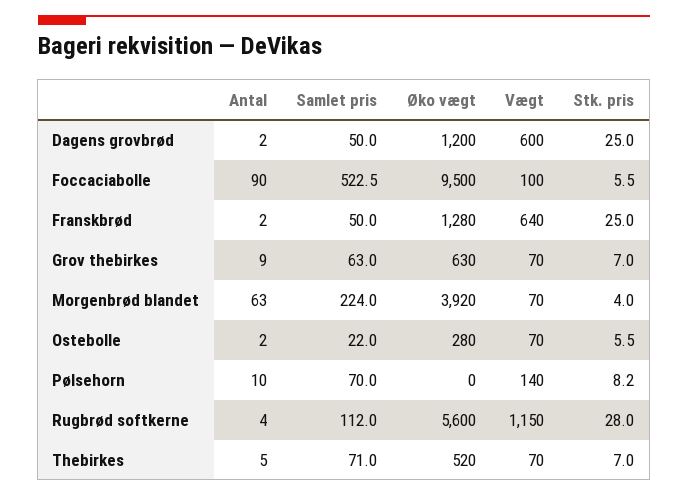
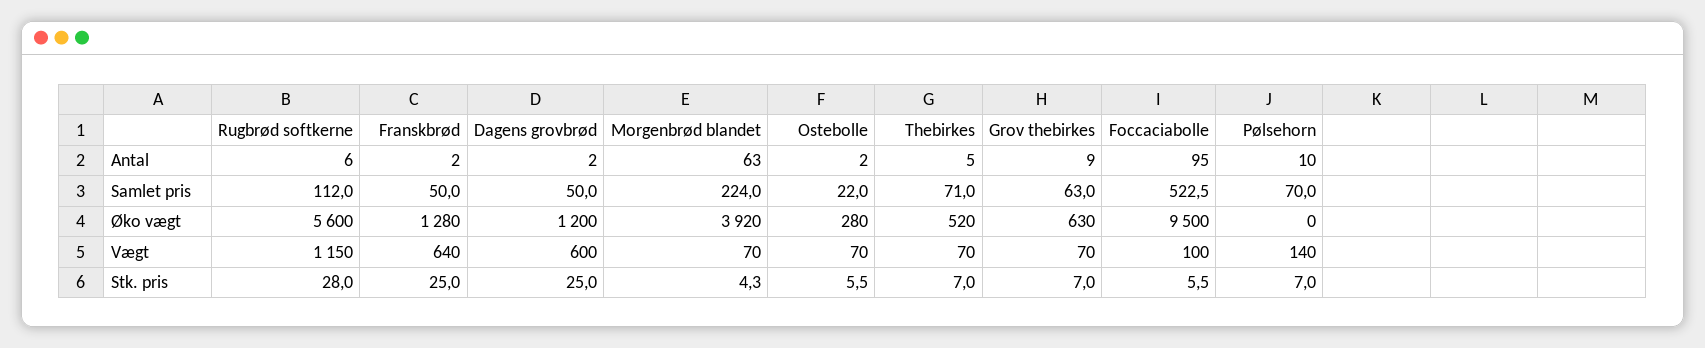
Antal, Foccaciabolle: 90 -> 95
Stk. pris, Morgenbrød blandet: 4 -> 4.3
Stk. pris, Pølsehorn: 8.2 -> 7
Antal, Rugbrød softkerne: 4 -> 6

